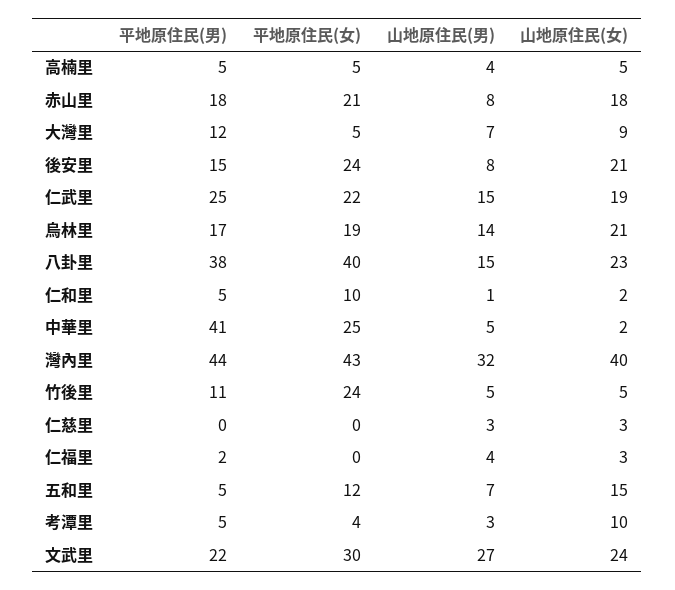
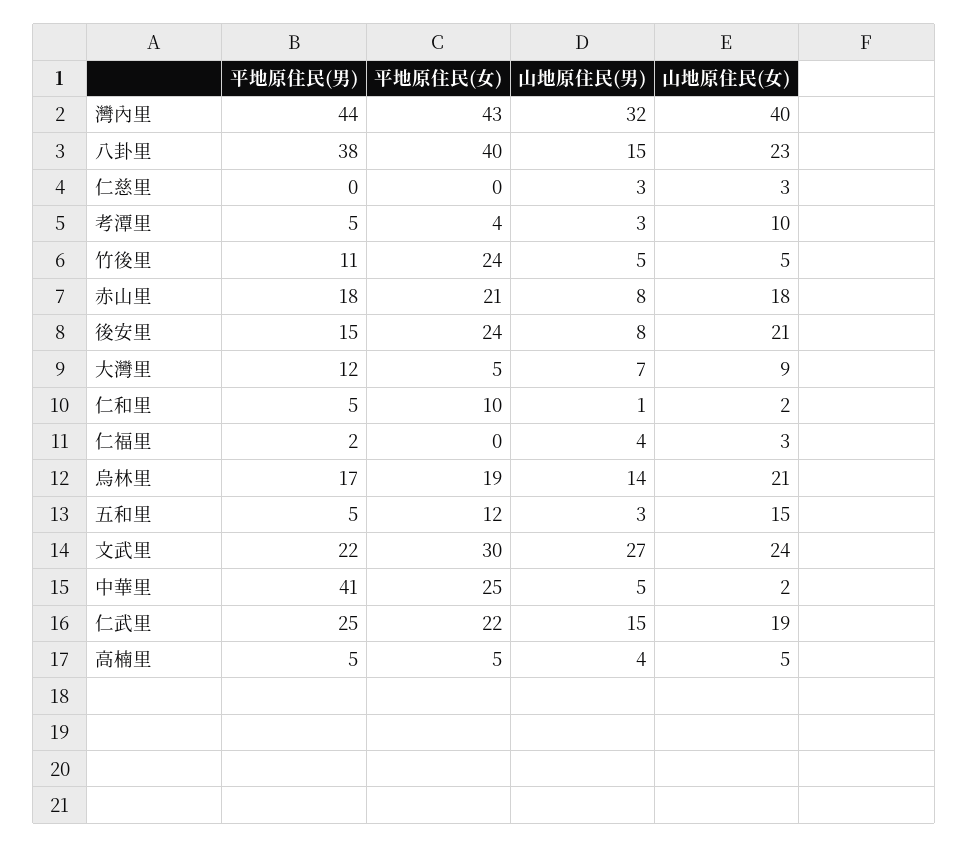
山地原住民(男), 五和里: 7 -> 3

